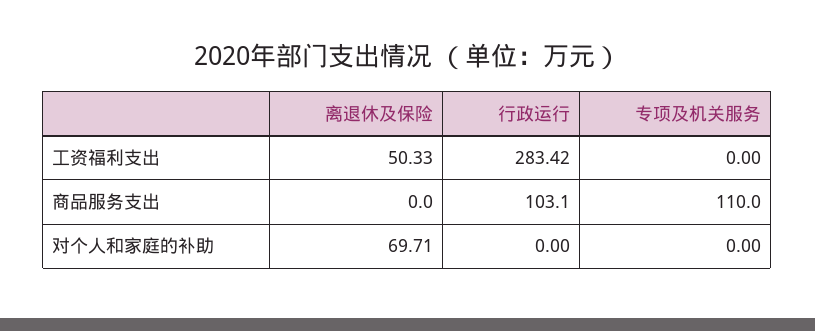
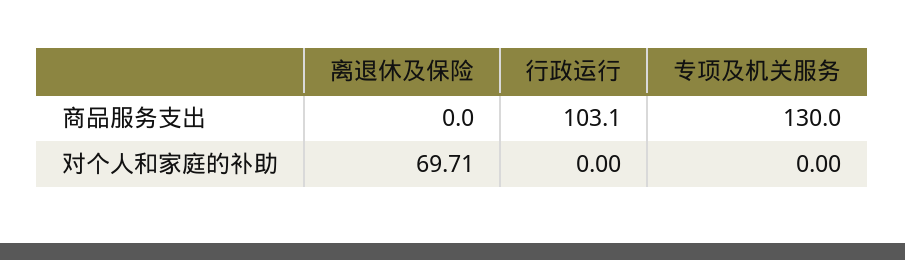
离退休及保险, 工资福利支出: 50.33 -> none
行政运行, 工资福利支出: 283.42 -> none
专项及机关服务, 工资福利支出: 0 -> none
专项及机关服务, 商品服务支出: 110 -> 130

